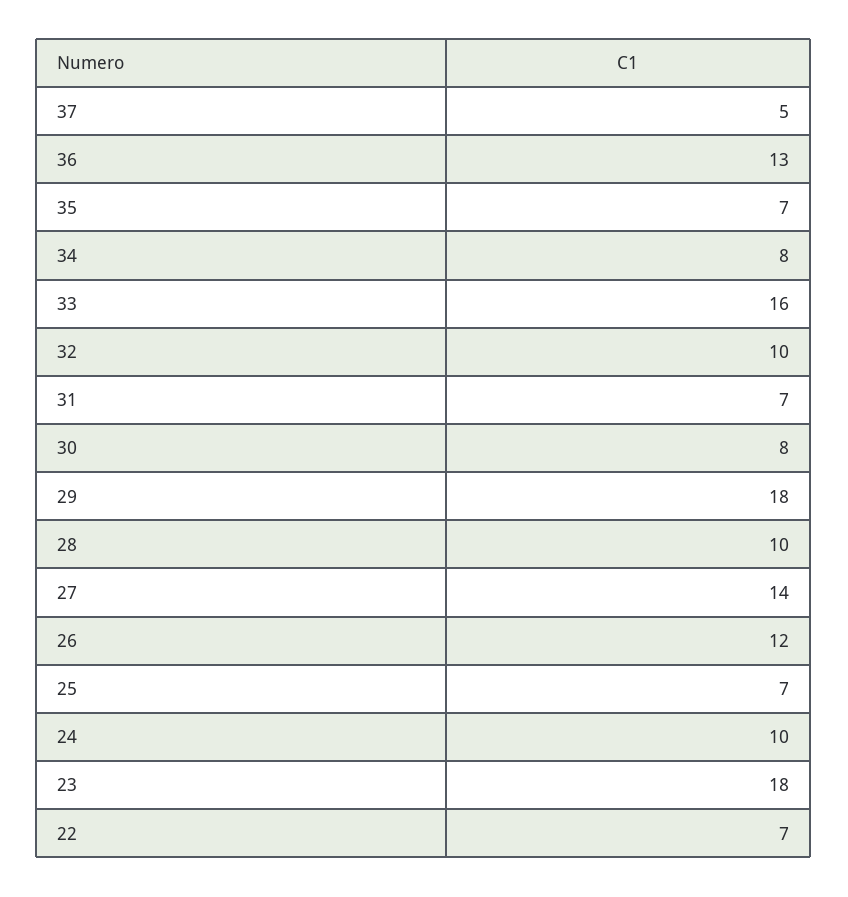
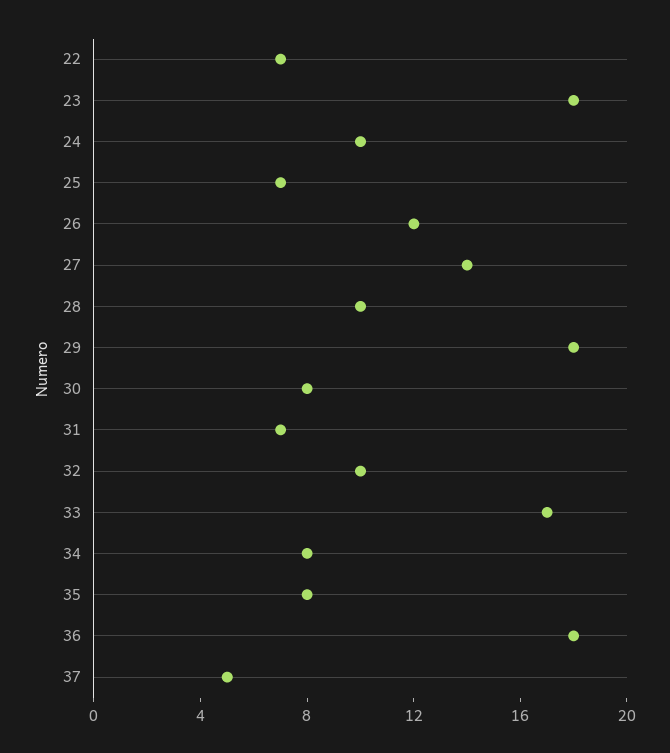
36: 13 -> 18
35: 7 -> 8
33: 16 -> 17

